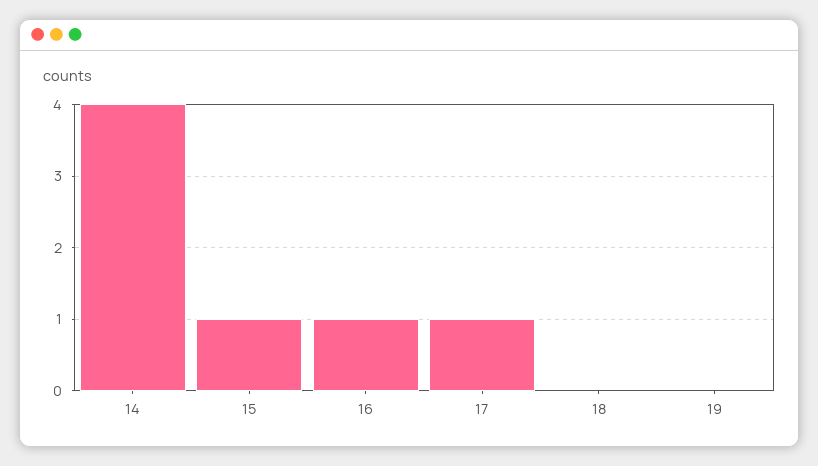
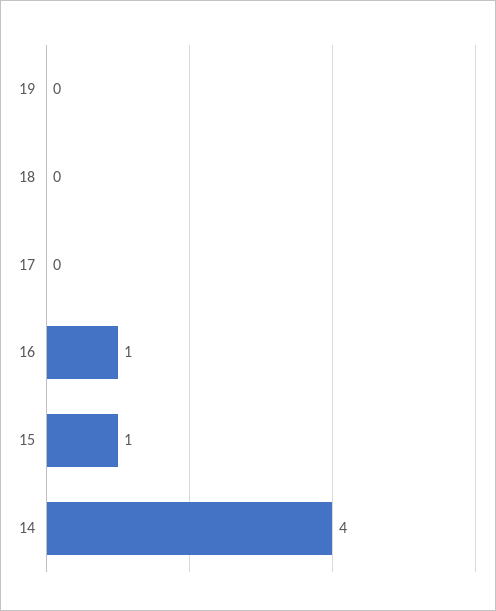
17: 1 -> 0

